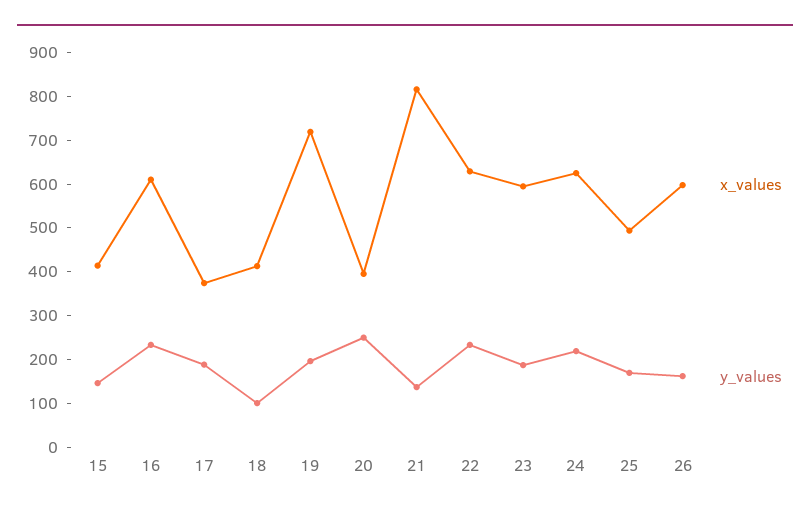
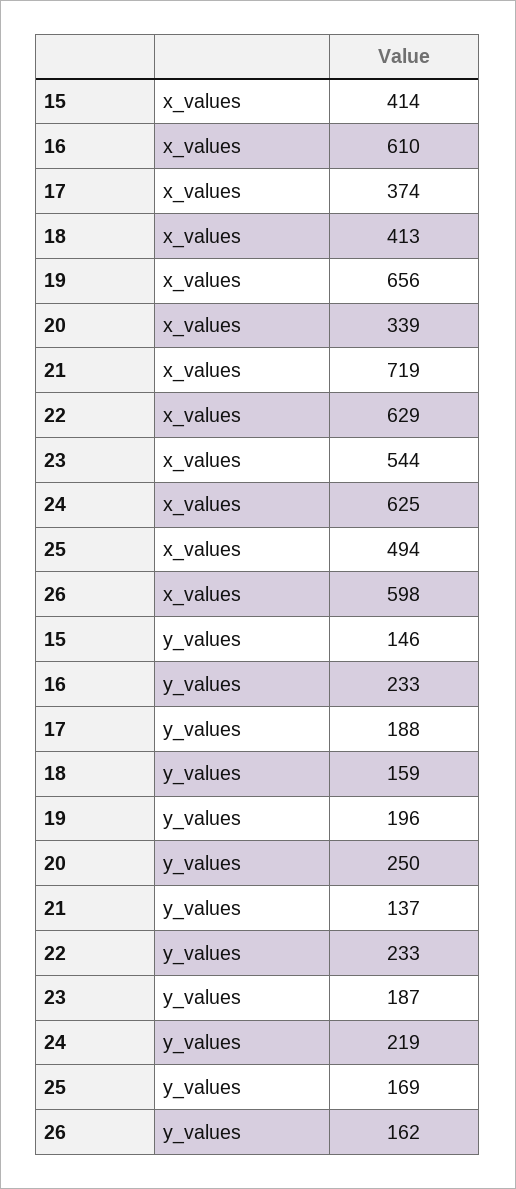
y_values, 18: 100 -> 159
x_values, 19: 720 -> 656
x_values, 20: 400 -> 339
x_values, 21: 820 -> 719
x_values, 23: 600 -> 544

